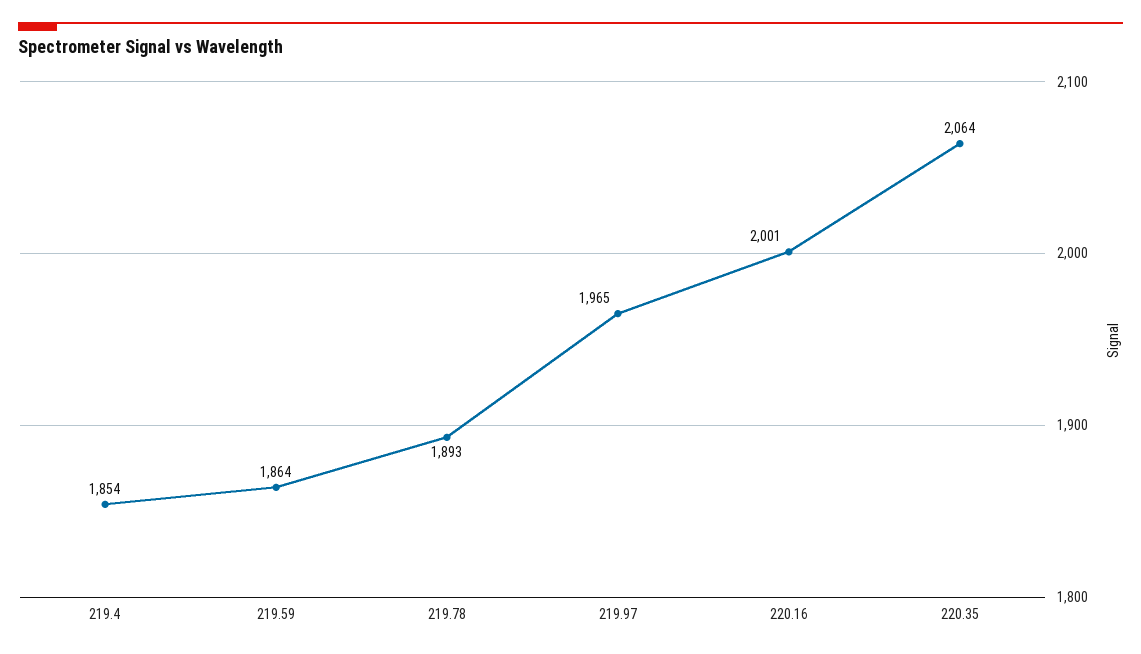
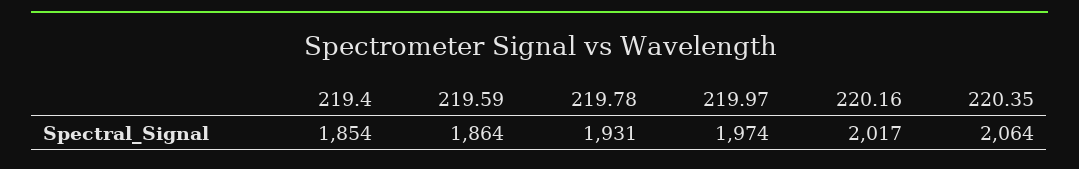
219.78: 1893 -> 1931
219.97: 1965 -> 1974
220.16: 2001 -> 2017

